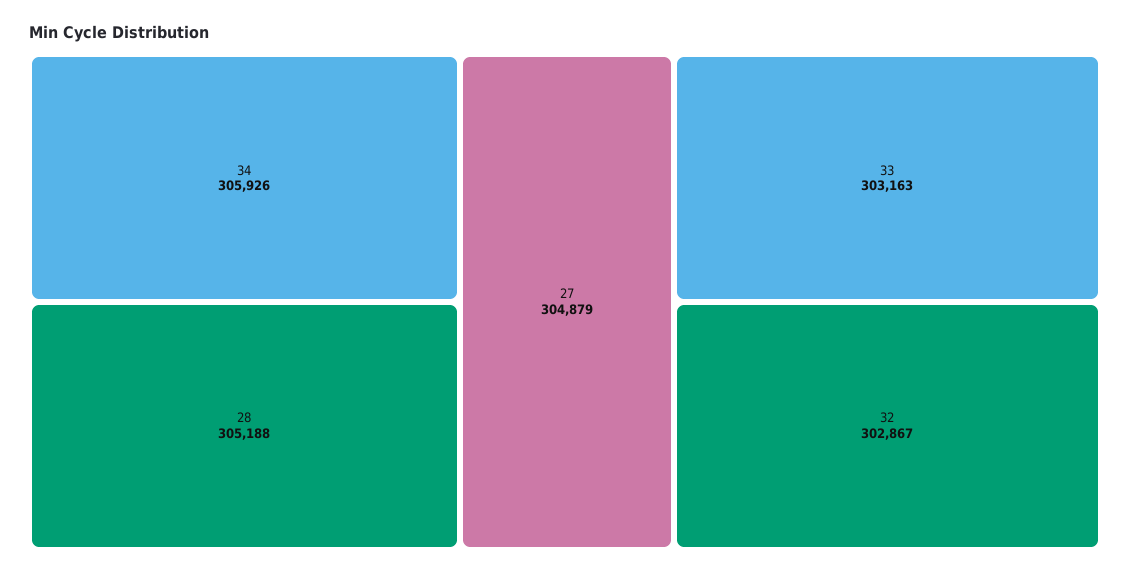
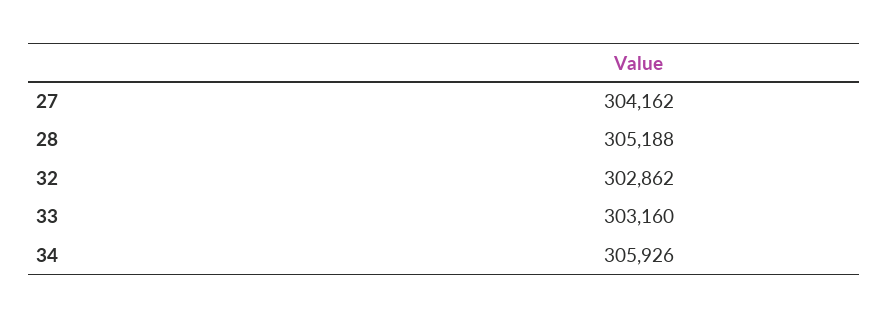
27: 304879 -> 304162
33: 303163 -> 303160
32: 302867 -> 302862

